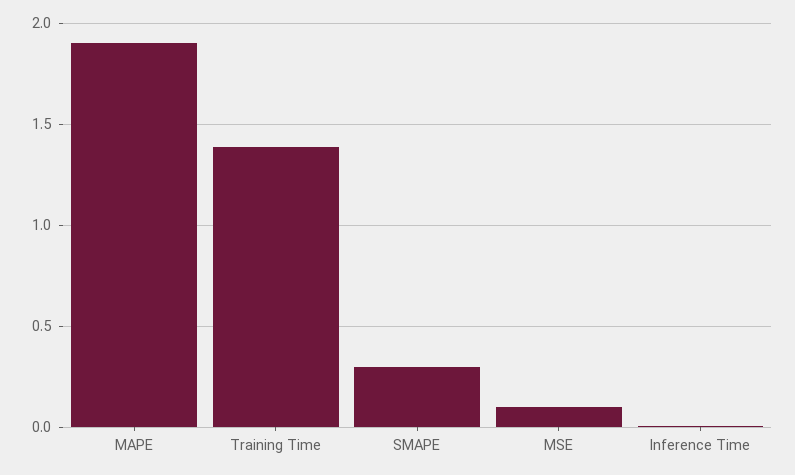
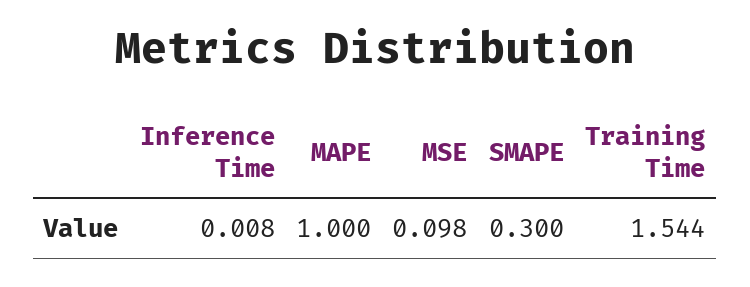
MAPE: 1.9 -> 1
Training Time: 1.4 -> 1.544

